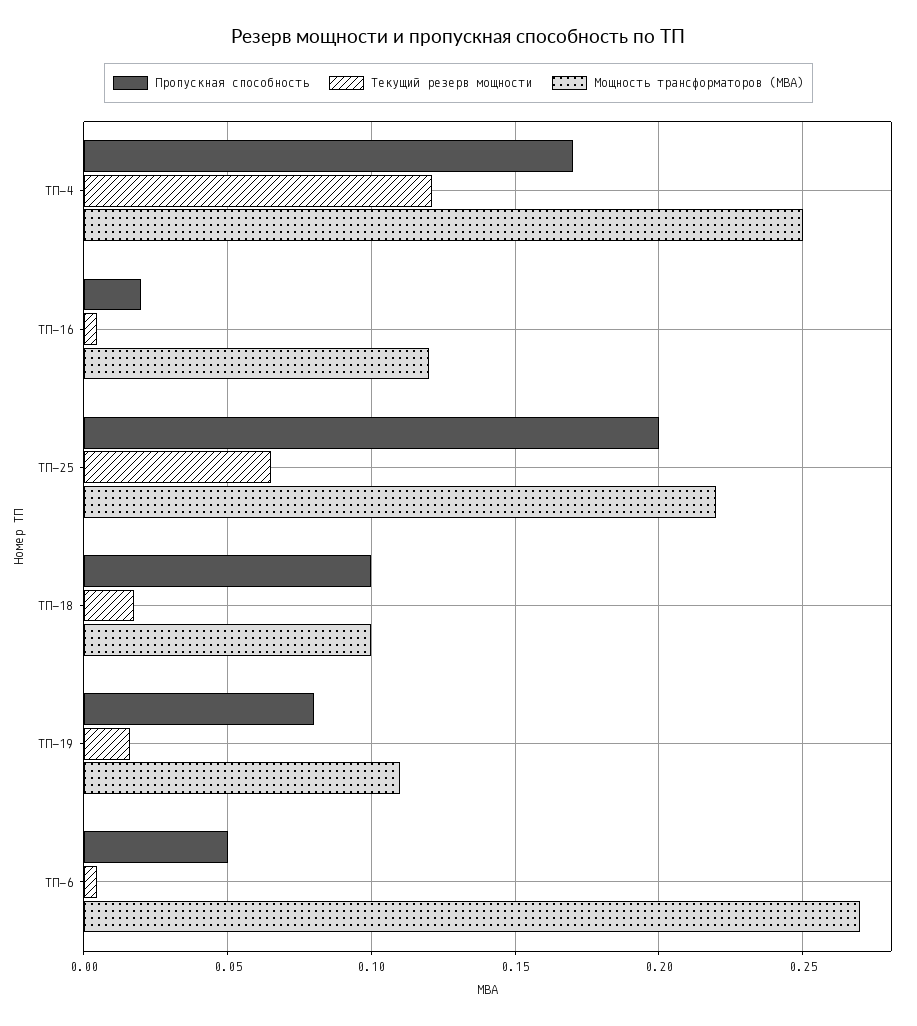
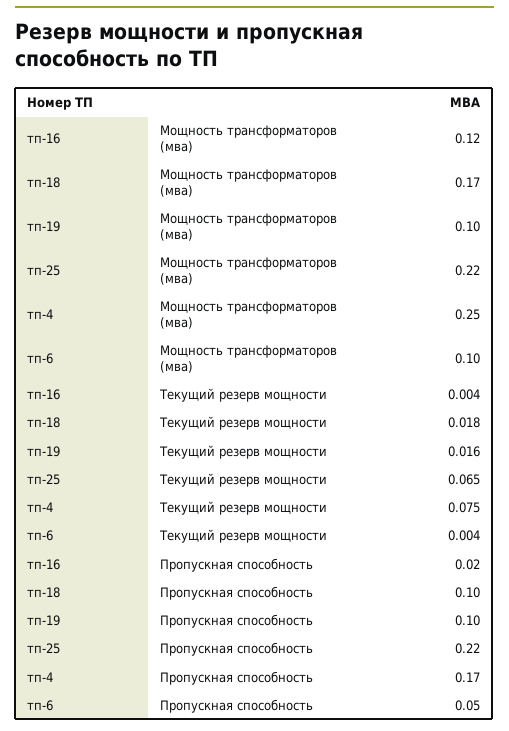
Текущий резерв мощности, ТП-4: 0.12 -> 0.075
Пропускная способность, ТП-25: 0.2 -> 0.22
Мощность трансформаторов (МВА), ТП-18: 0.1 -> 0.17
Пропускная способность, ТП-19: 0.08 -> 0.1
Мощность трансформаторов (МВА), ТП-19: 0.11 -> 0.1
Мощность трансформаторов (МВА), ТП-6: 0.27 -> 0.1

